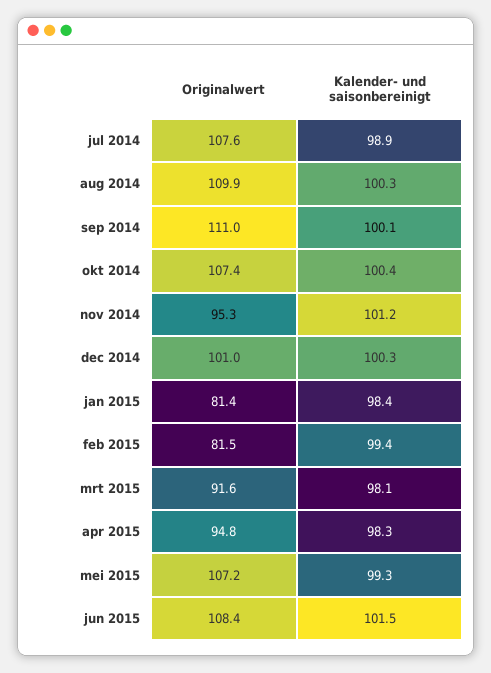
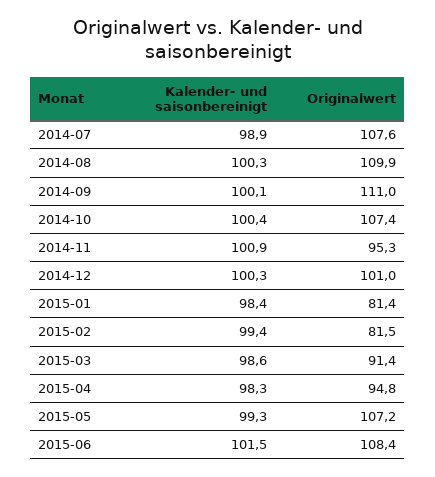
Kalender- und saisonbereinigt, nov 2014: 101.2 -> 100.9
Originalwert, mrt 2015: 91.6 -> 91.4
Kalender- und saisonbereinigt, mrt 2015: 98.1 -> 98.6

